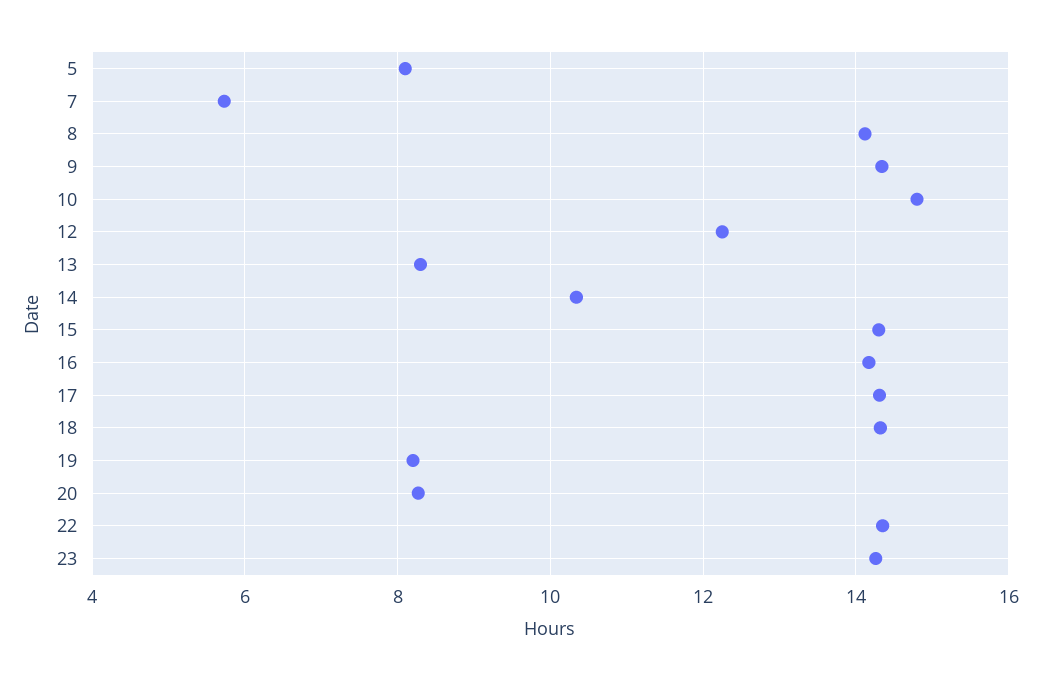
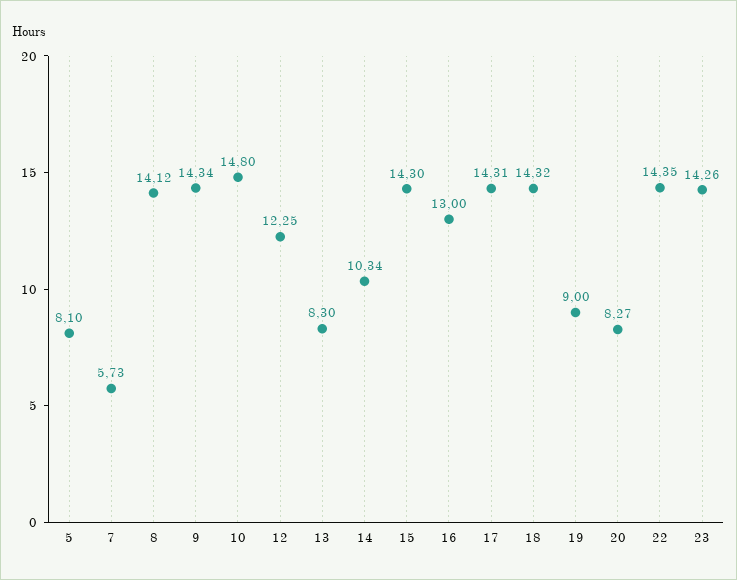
16: 14.2 -> 13
19: 8.2 -> 9

